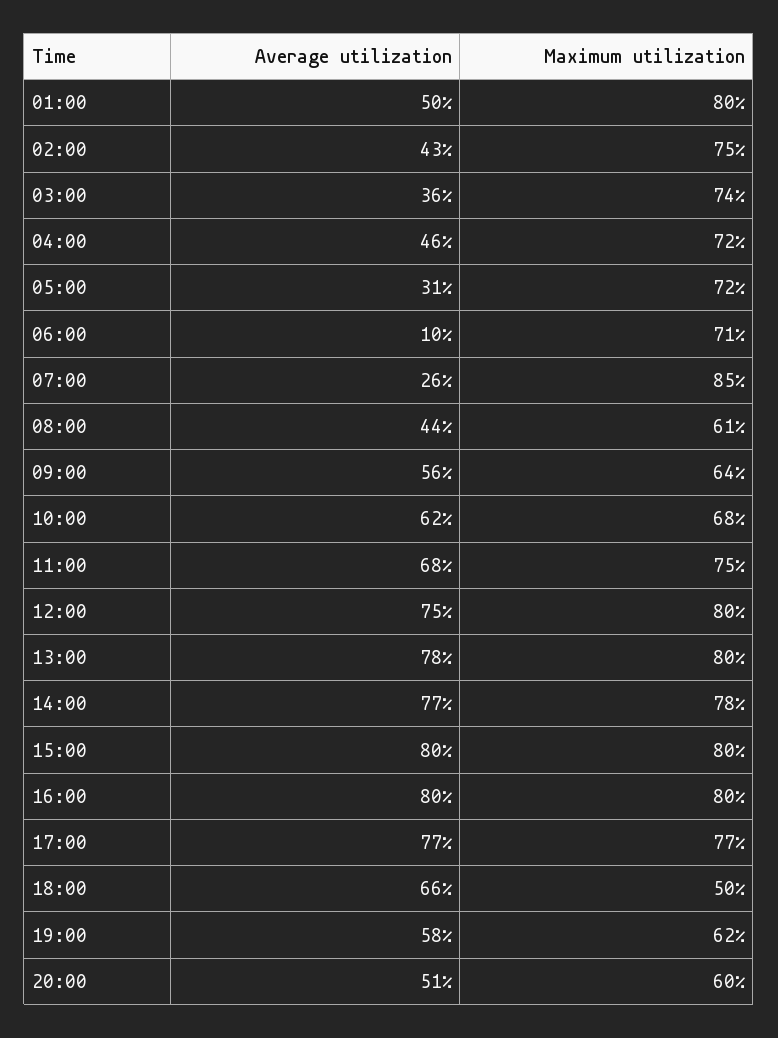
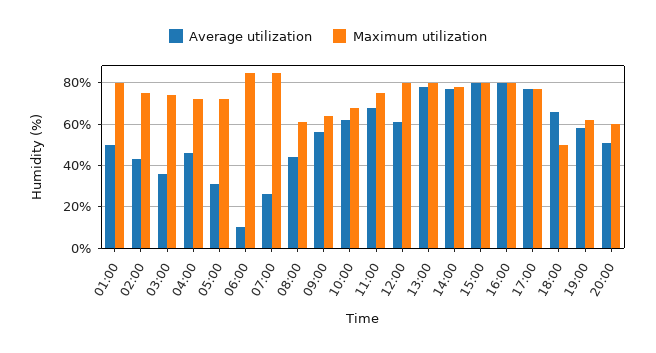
Maximum utilization, 06:00: 71 -> 85
Average utilization, 12:00: 75 -> 60

